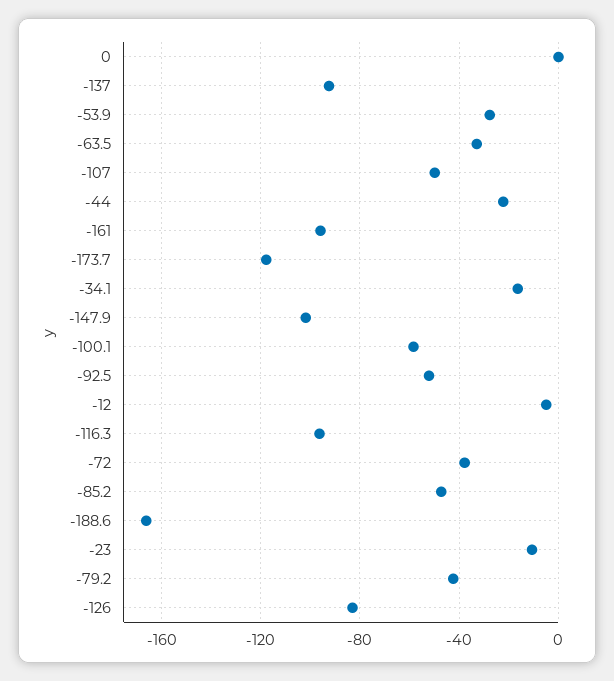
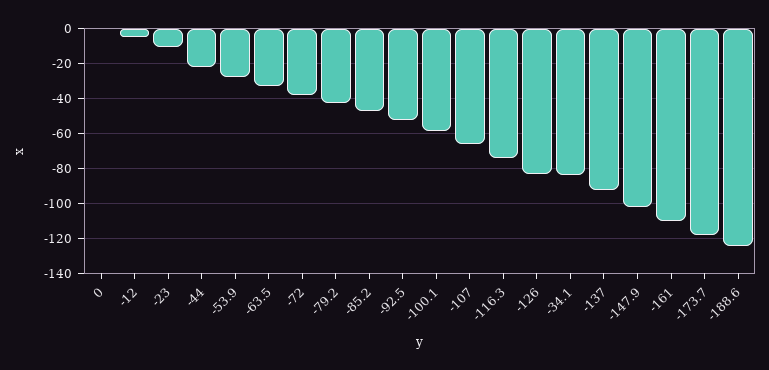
-107: -50 -> -65
-161: -95 -> -110
-34.1: -15 -> -85
-116.3: -95 -> -75
-188.6: -165 -> -125

